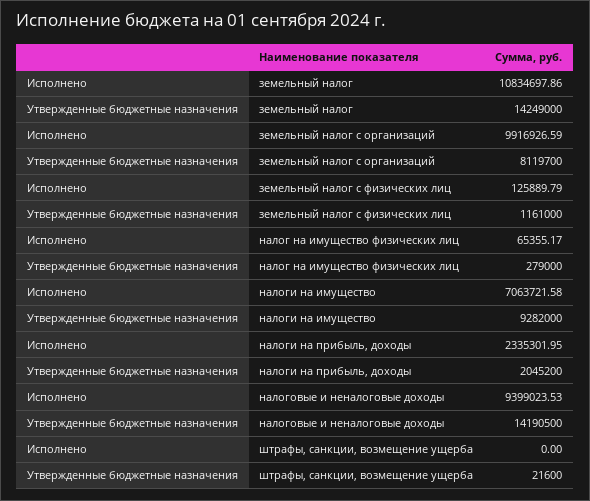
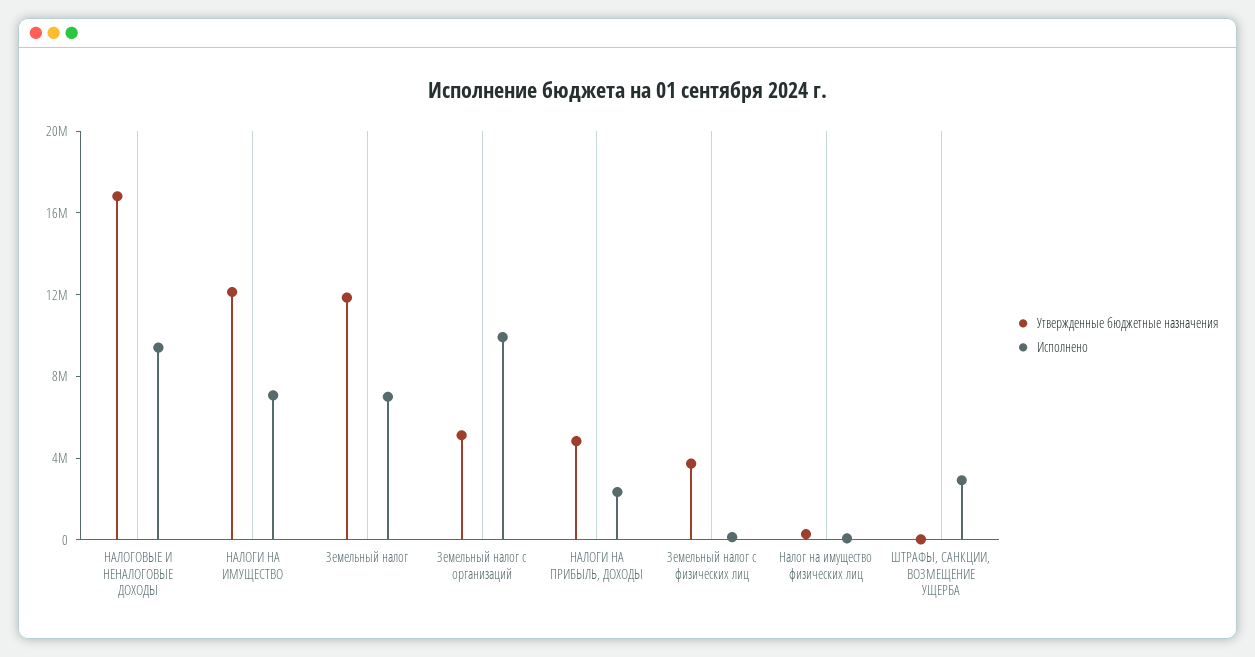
Исполнено, земельный налог: 10834697.86 -> 7000000
Утвержденные бюджетные назначения, земельный налог: 14249000 -> 12000000
Утвержденные бюджетные назначения, земельный налог с организаций: 8119700 -> 5000000
Утвержденные бюджетные назначения, земельный налог с физических лиц: 1161000 -> 4000000
Утвержденные бюджетные назначения, налоги на имущество: 9282000 -> 12000000
Утвержденные бюджетные назначения, налоги на прибыль, доходы: 2045200 -> 5000000
Утвержденные бюджетные назначения, налоговые и неналоговые доходы: 14190500 -> 17000000
Исполнено, штрафы, санкции, возмещение ущерба: 0 -> 3000000

